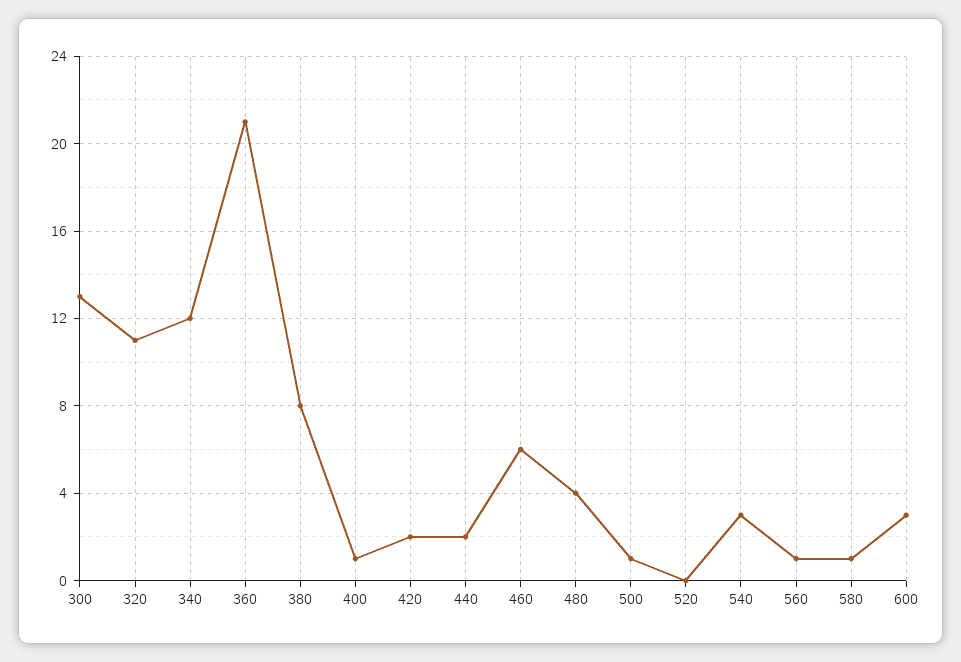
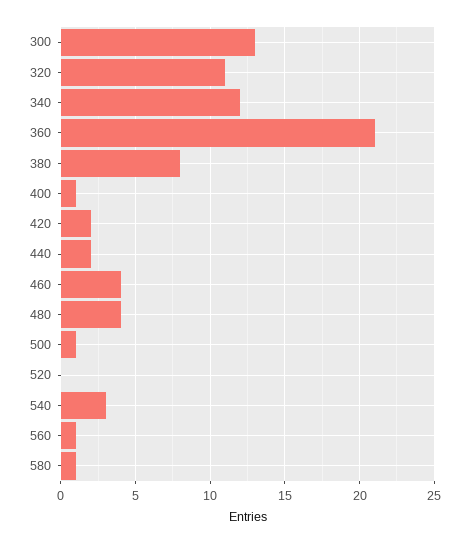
460: 6 -> 4
600: 3 -> none

